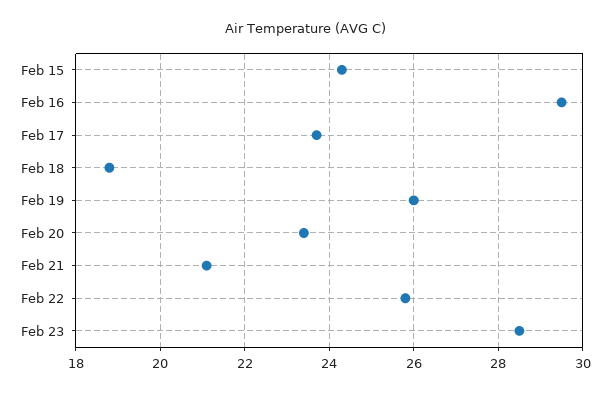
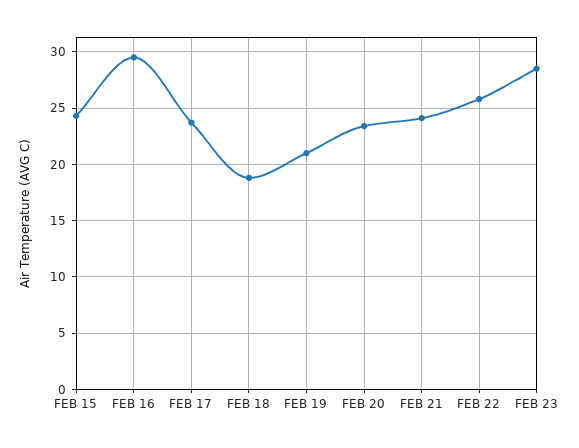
Feb 19: 26 -> 21
Feb 21: 21 -> 24

